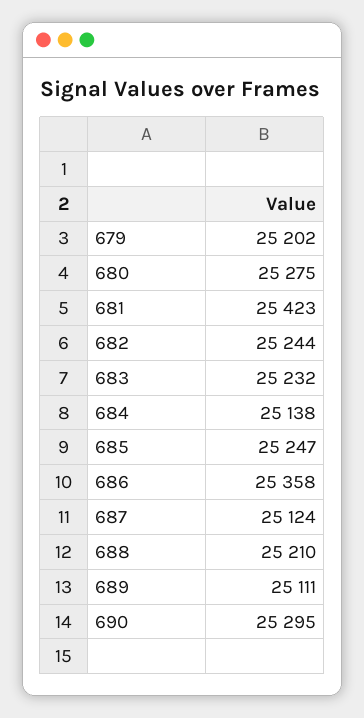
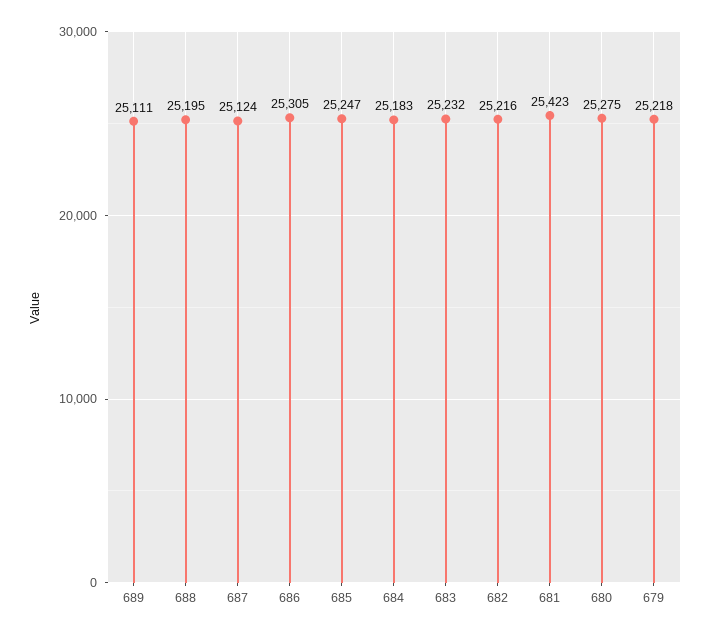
679: 25202 -> 25218
682: 25244 -> 25216
684: 25138 -> 25183
686: 25358 -> 25305
688: 25210 -> 25195
690: 25295 -> none

